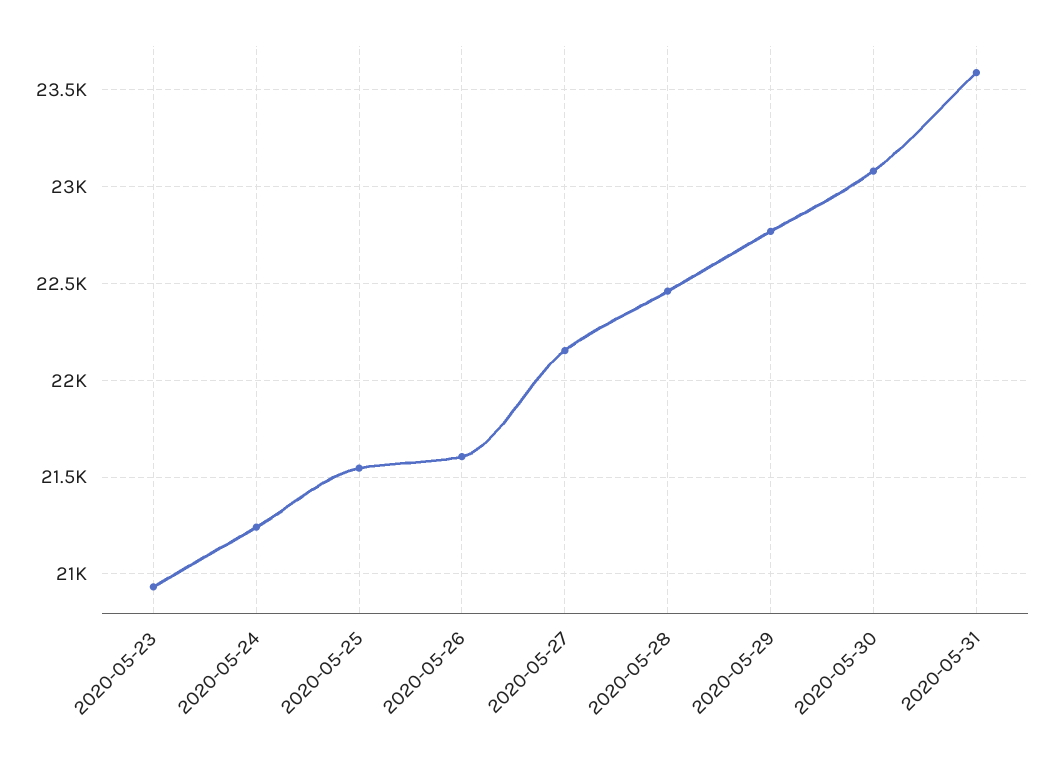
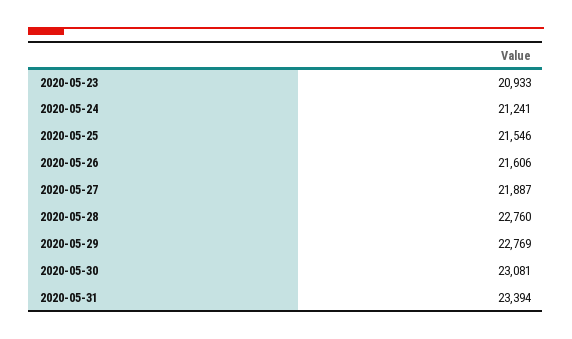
2020-05-27: 22150 -> 21887
2020-05-28: 22450 -> 22760
2020-05-31: 23600 -> 23394

